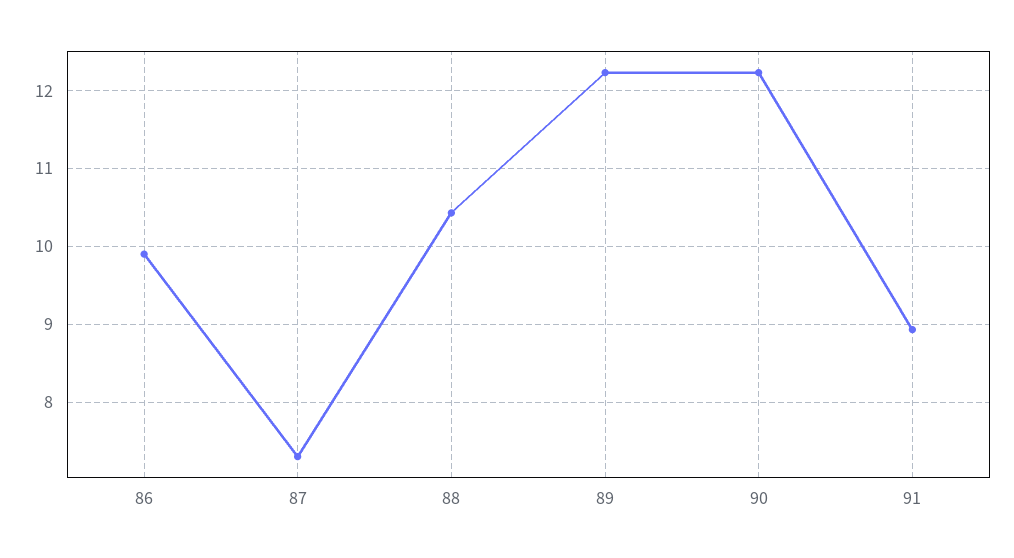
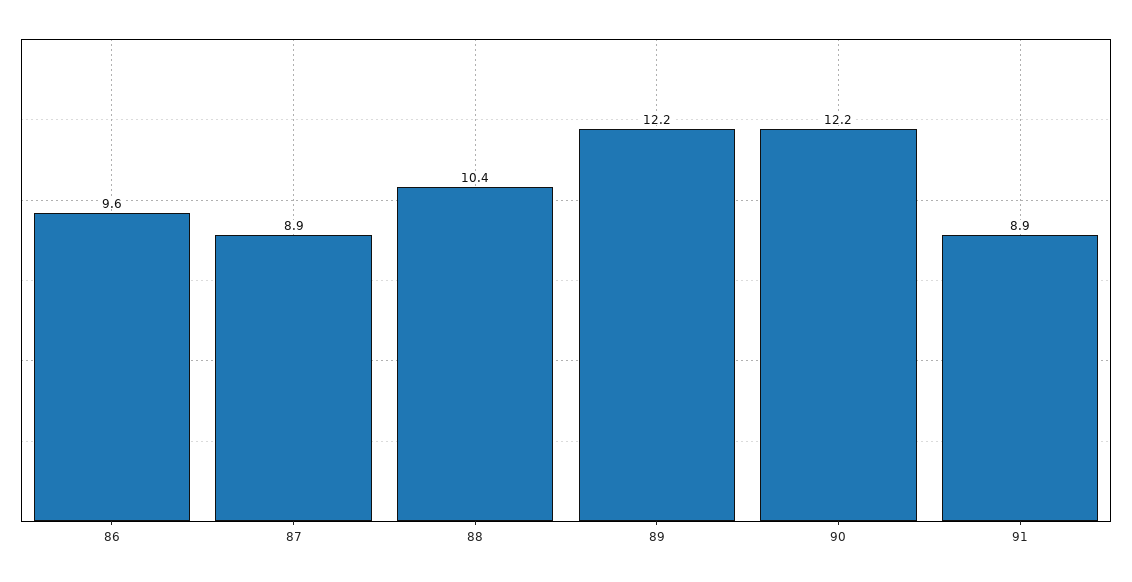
86: 9.9 -> 9.6
87: 7.3 -> 8.9

